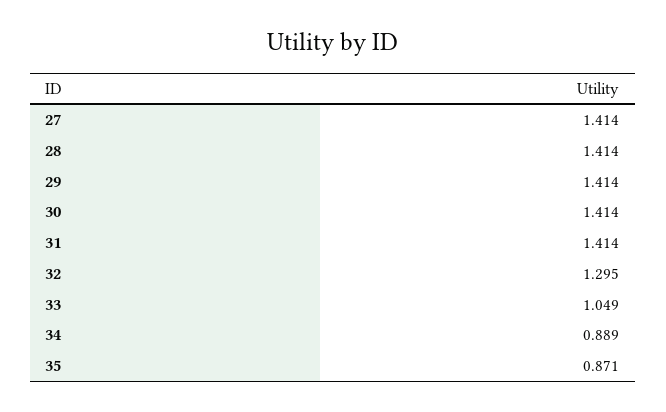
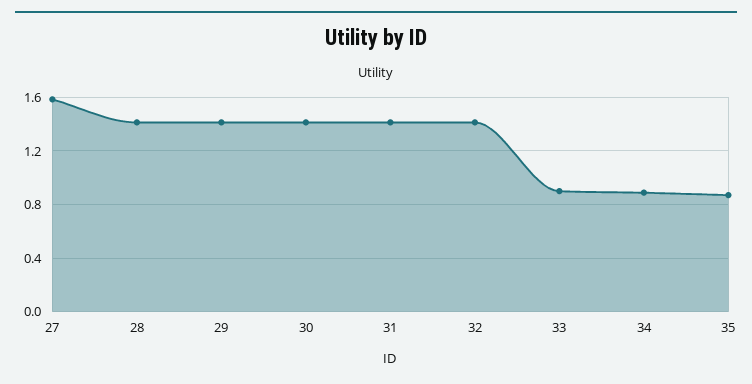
27: 1.414 -> 1.6
32: 1.295 -> 1.4
33: 1.049 -> 0.9

